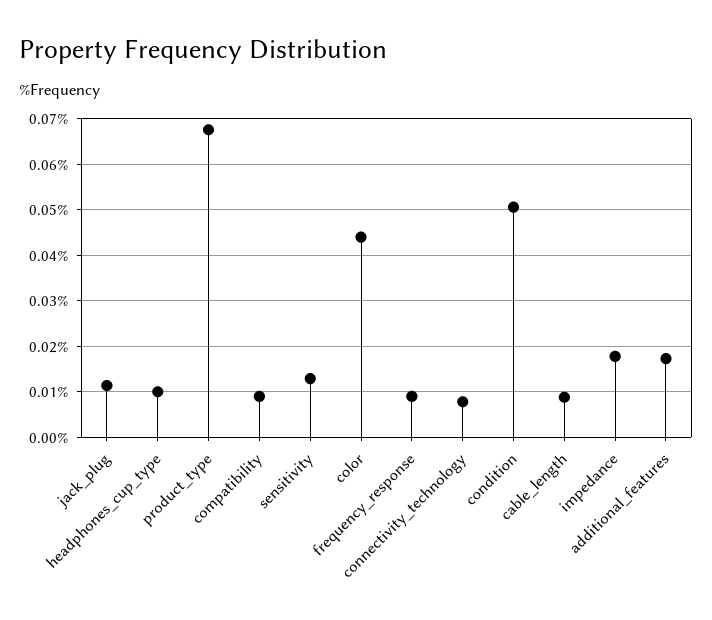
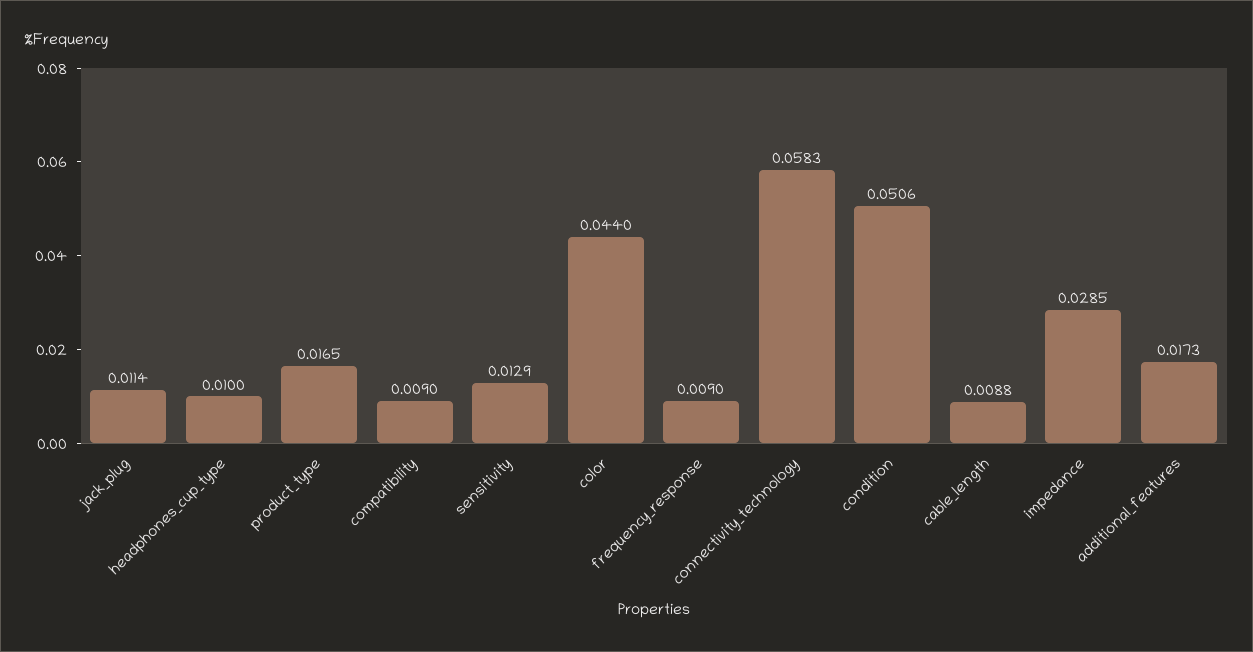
product_type: 0.068 -> 0.0165
connectivity_technology: 0.008 -> 0.0583
impedance: 0.018 -> 0.0285

